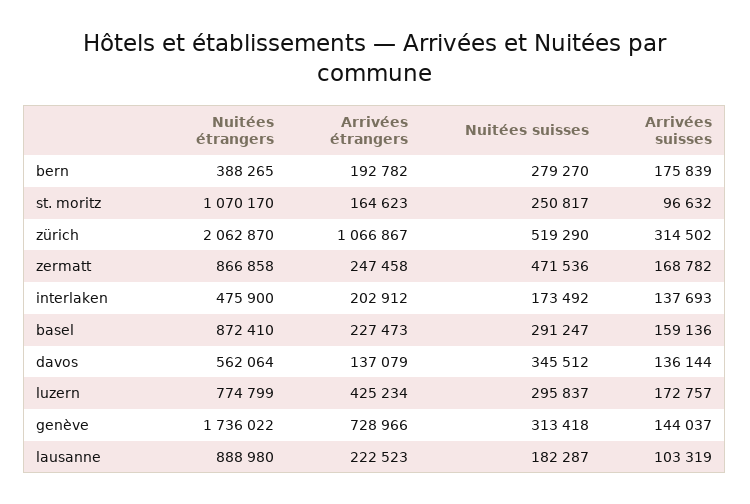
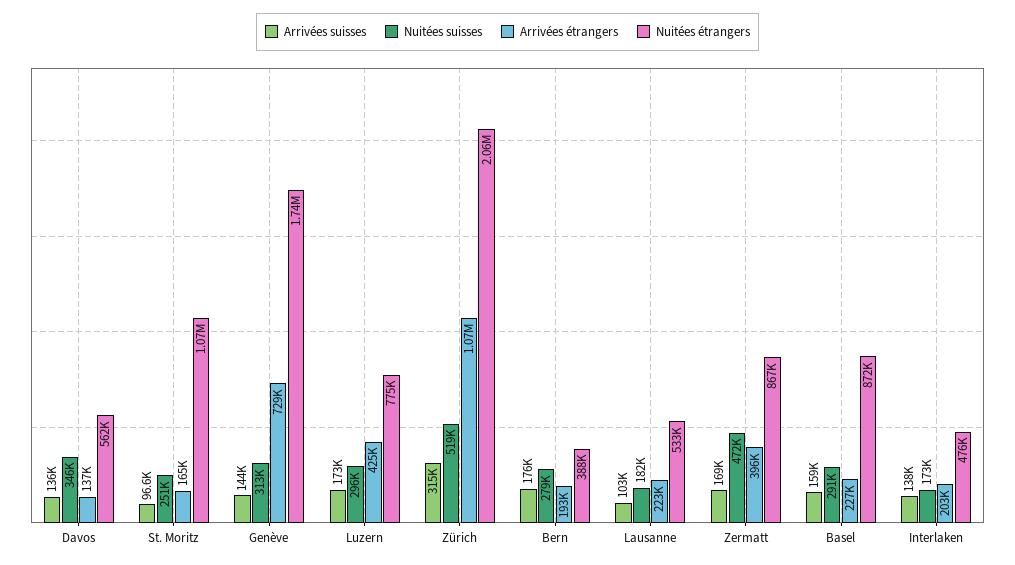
Arrivées étrangers, zermatt: 247458 -> 396000
Nuitées étrangers, lausanne: 888980 -> 533000

